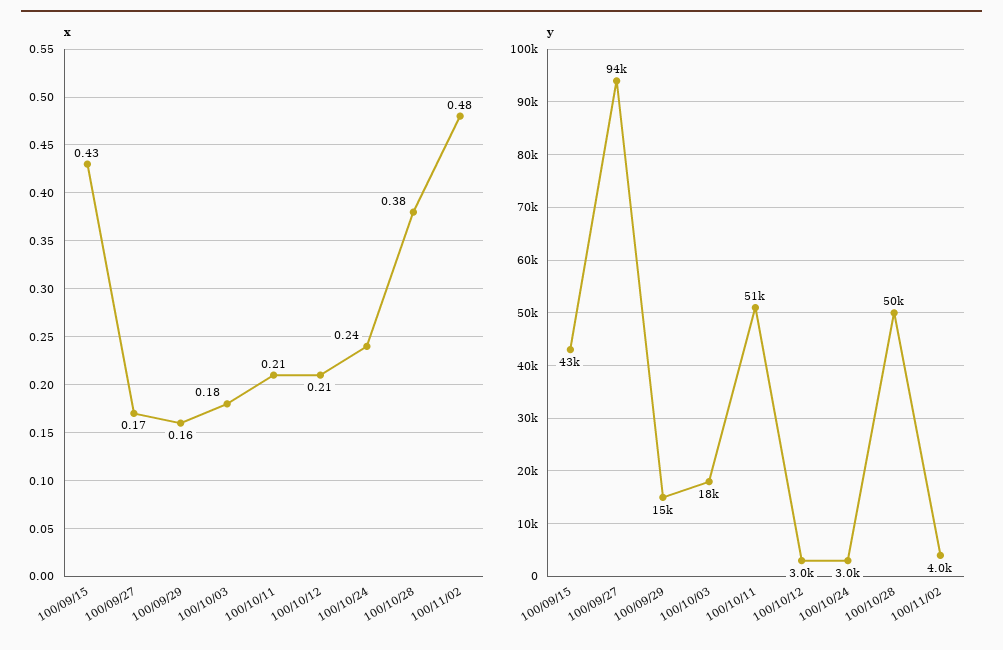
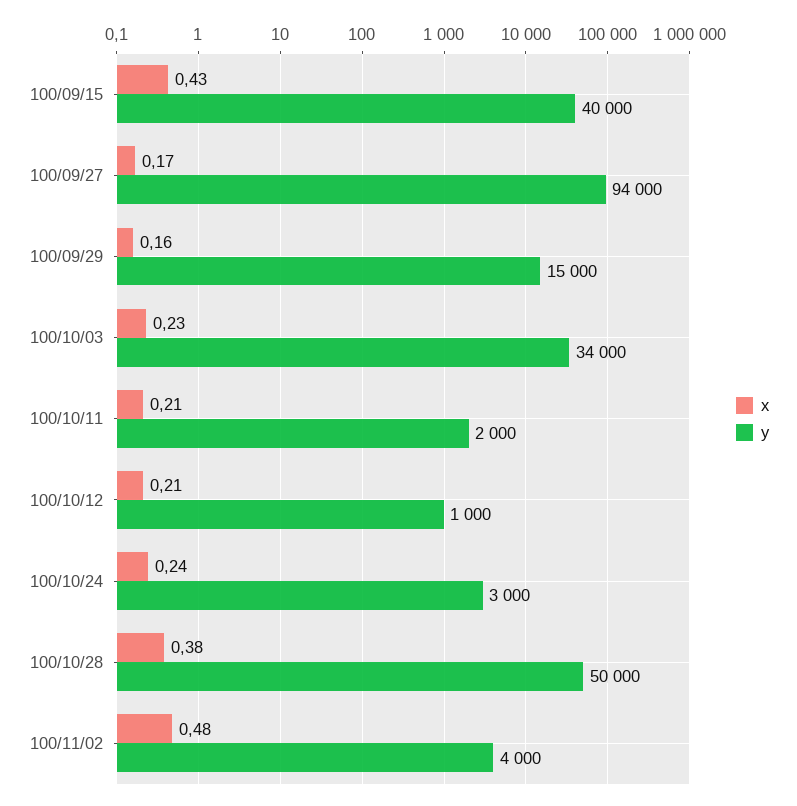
x, 100/10/03: 0.18 -> 0.23
y, 100/09/15: 43000 -> 40000
y, 100/10/03: 18000 -> 34000
y, 100/10/11: 51000 -> 2000
y, 100/10/12: 3000 -> 1000

